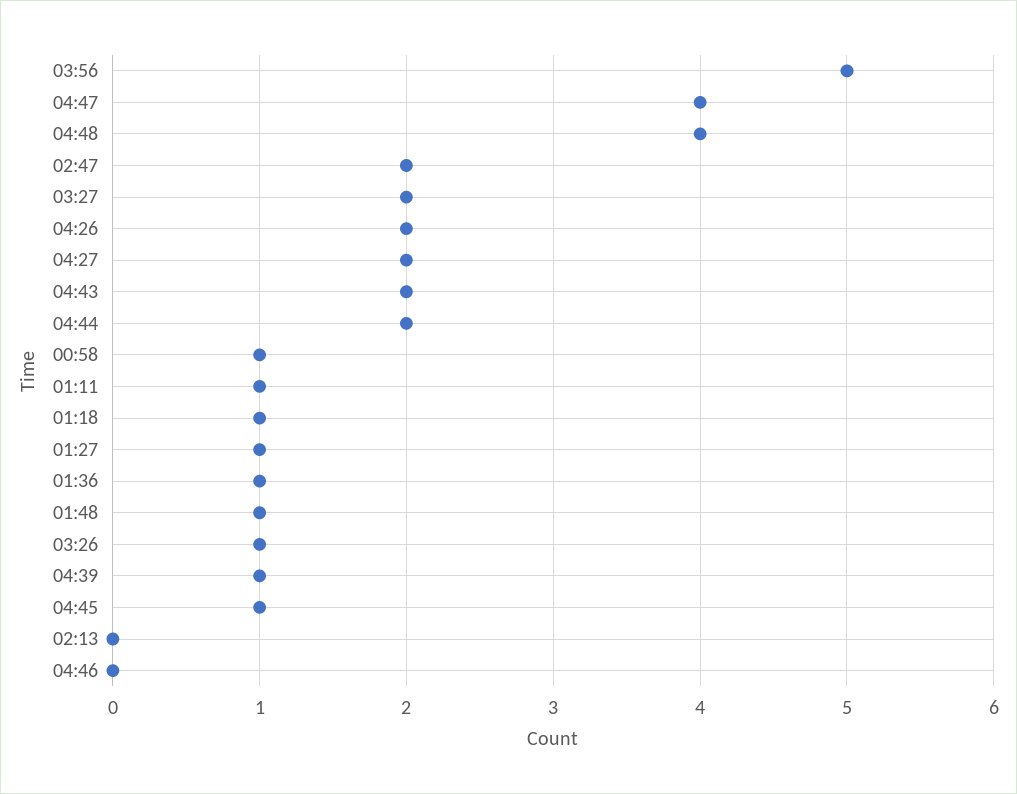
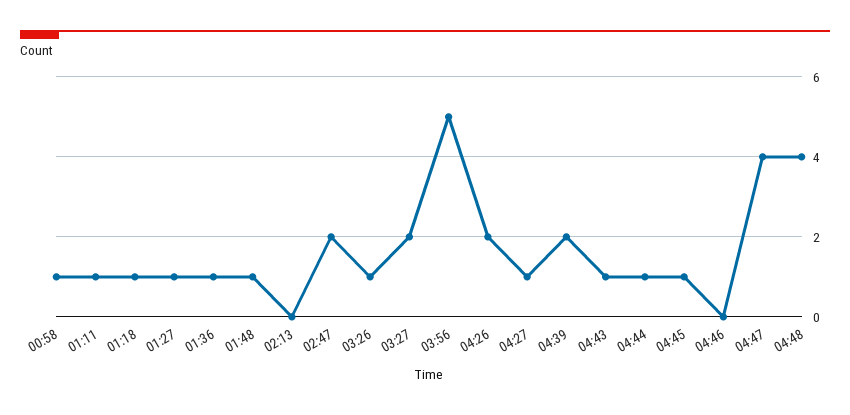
04:27: 2 -> 1
04:43: 2 -> 1
04:44: 2 -> 1
04:39: 1 -> 2

